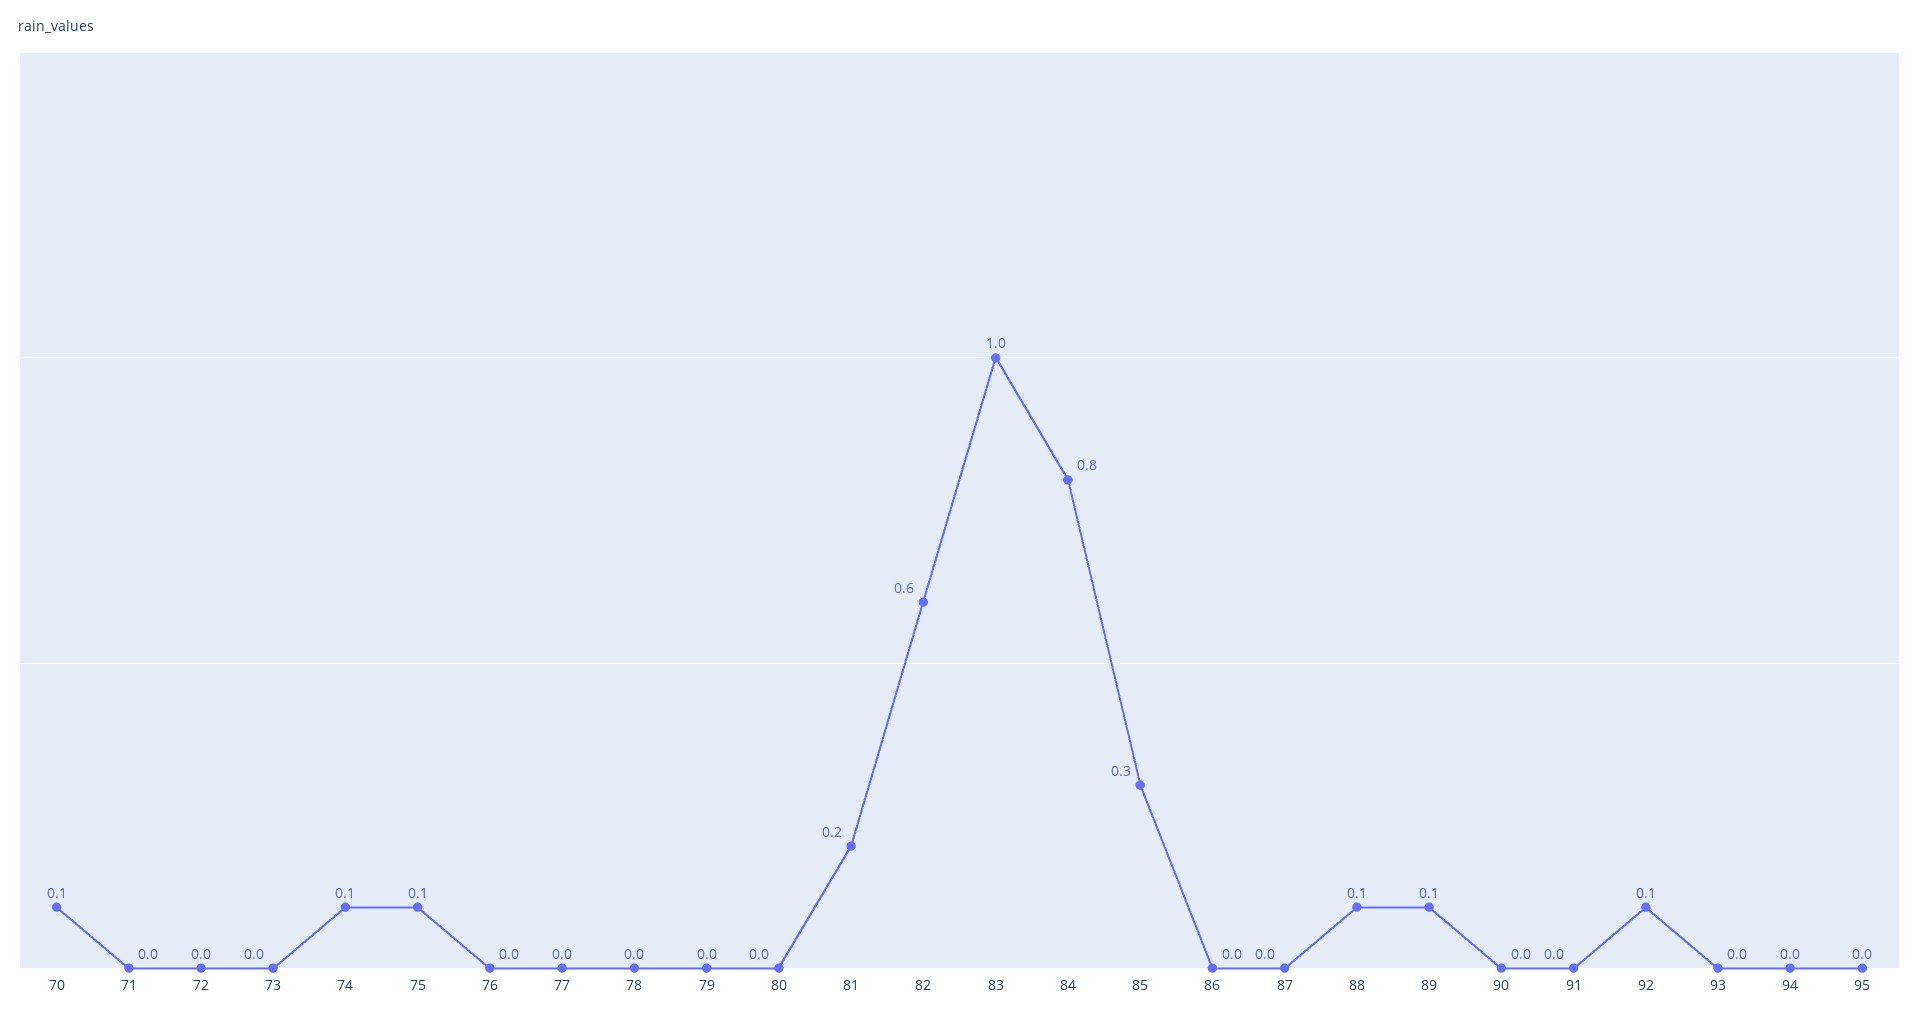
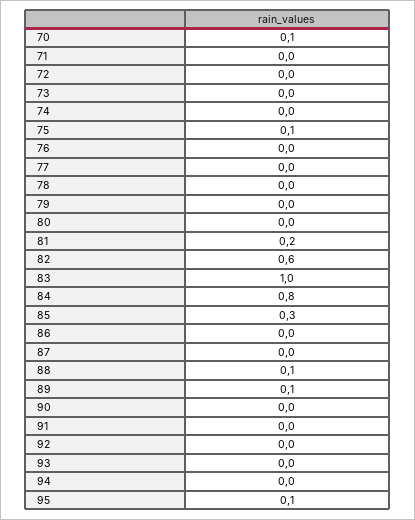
74: 0.1 -> 0
92: 0.1 -> 0
95: 0 -> 0.1

